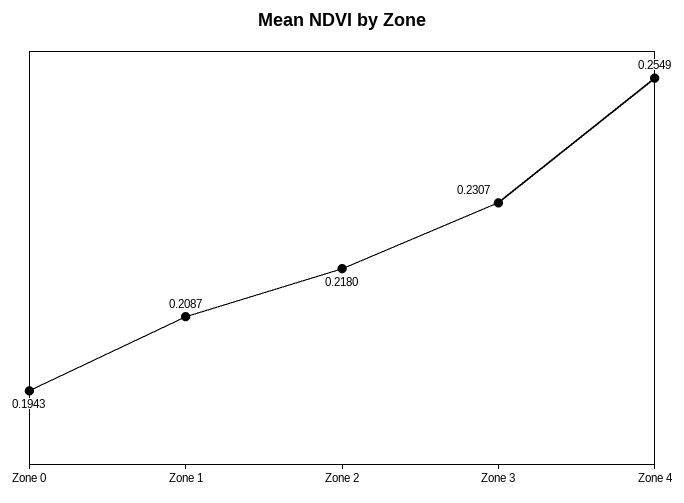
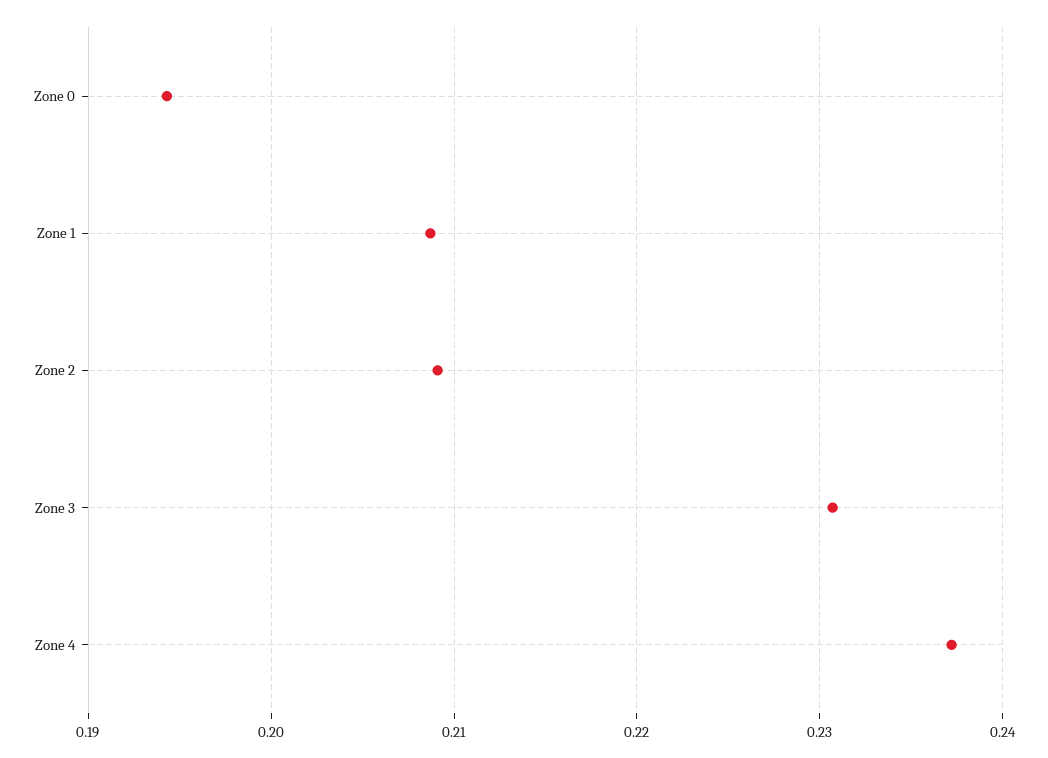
Zone 2: 0.218 -> 0.209
Zone 4: 0.2549 -> 0.237

